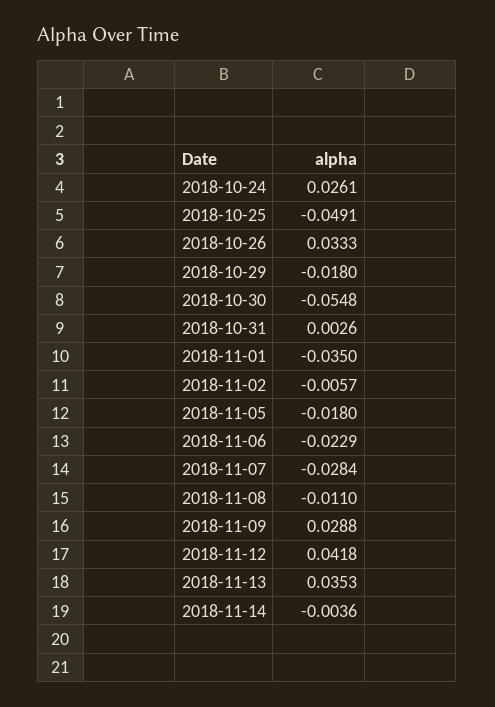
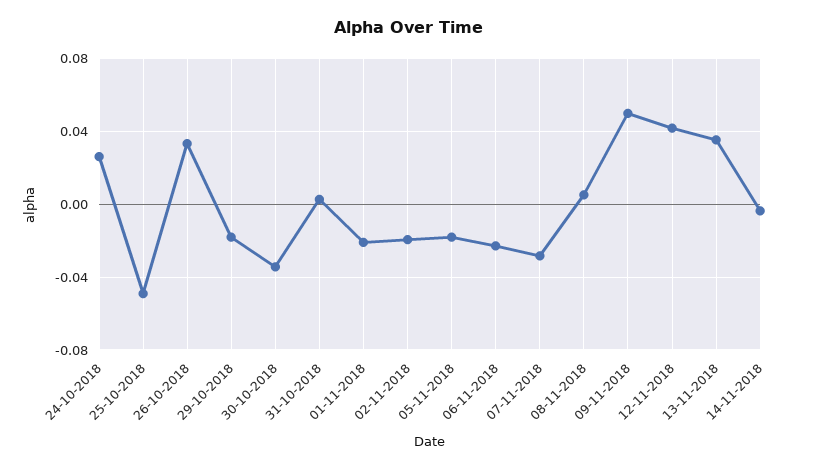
2018-10-30: -0.0548 -> -0.035
2018-11-01: -0.035 -> -0.02
2018-11-02: -0.0057 -> -0.02
2018-11-08: -0.011 -> 0.005
2018-11-09: 0.0288 -> 0.05

